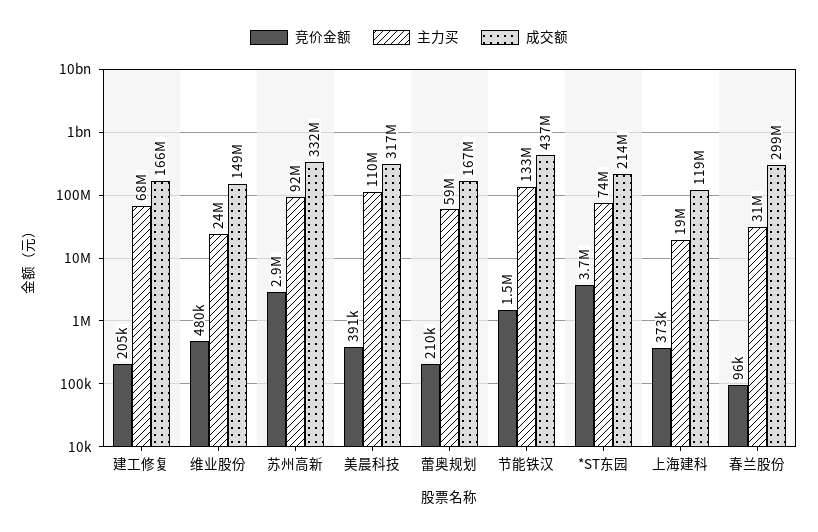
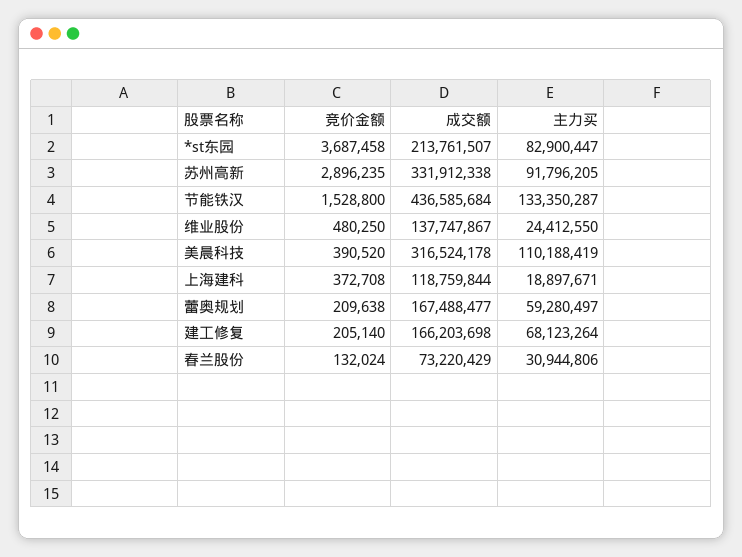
成交额, 维业股份: 149000000 -> 137747867
主力买, *ST东园: 74000000 -> 82900447
竞价金额, 春兰股份: 96000 -> 132024
成交额, 春兰股份: 299000000 -> 73220429

